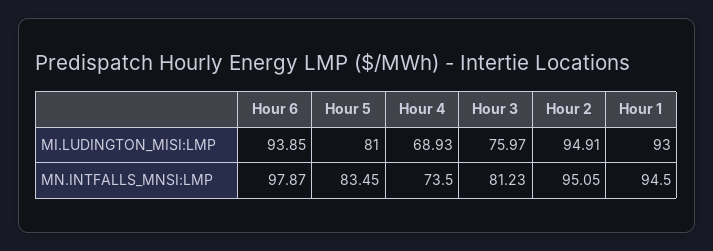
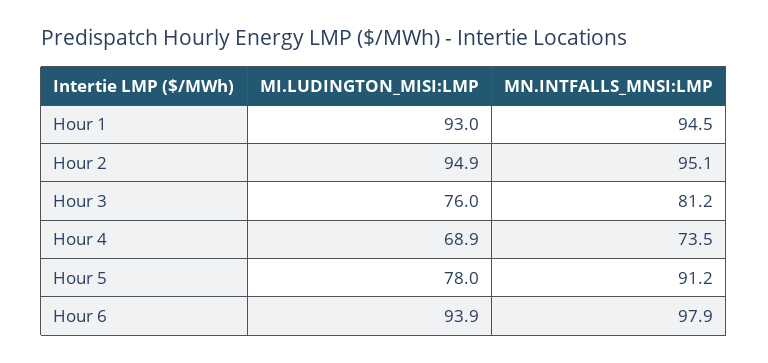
Hour 5, MI.LUDINGTON_MISI:LMP: 81 -> 78
Hour 5, MN.INTFALLS_MNSI:LMP: 83.45 -> 91.2

